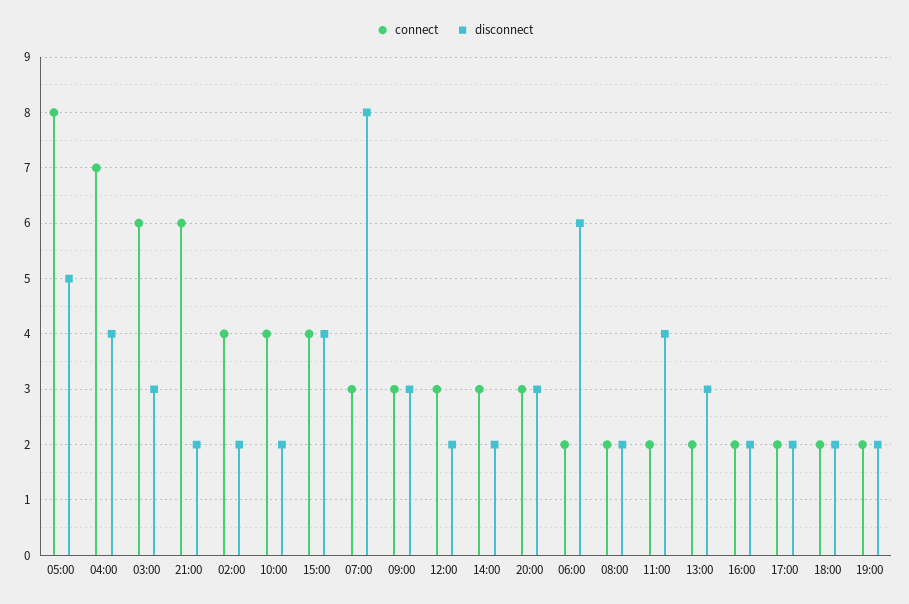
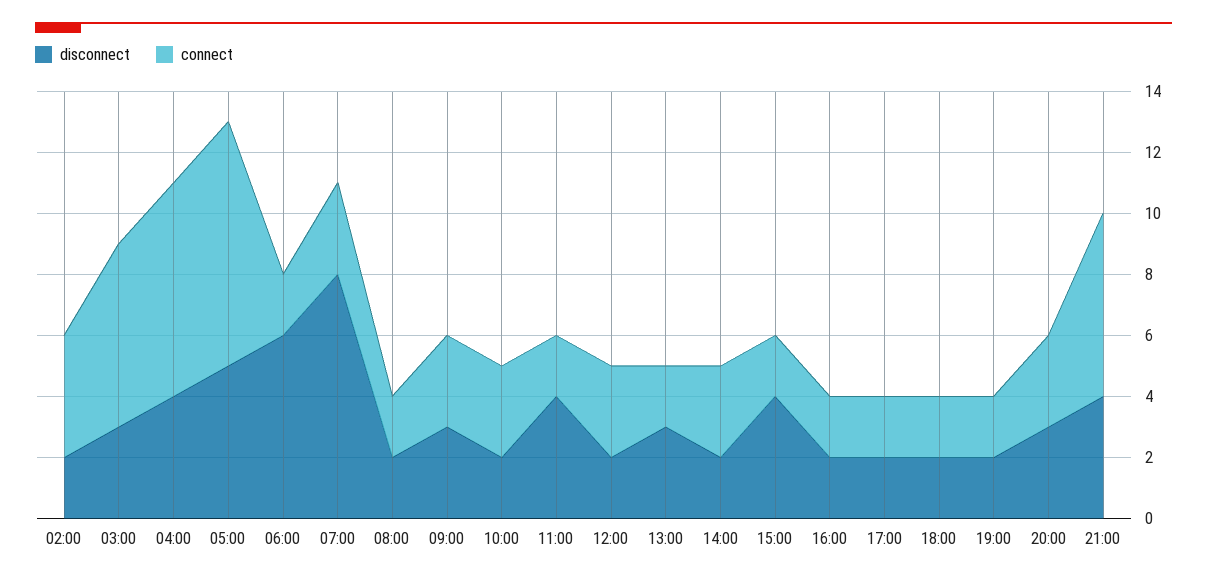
disconnect, 21:00: 2 -> 4
connect, 10:00: 4 -> 3
connect, 15:00: 4 -> 2

